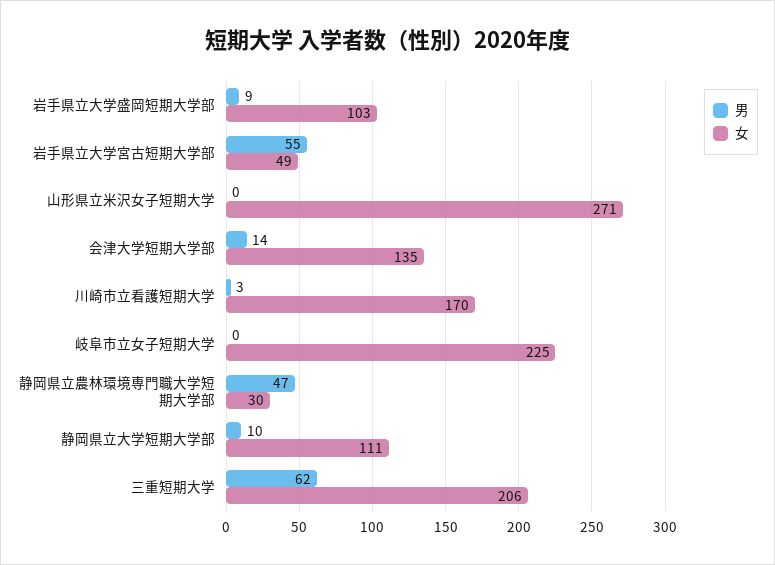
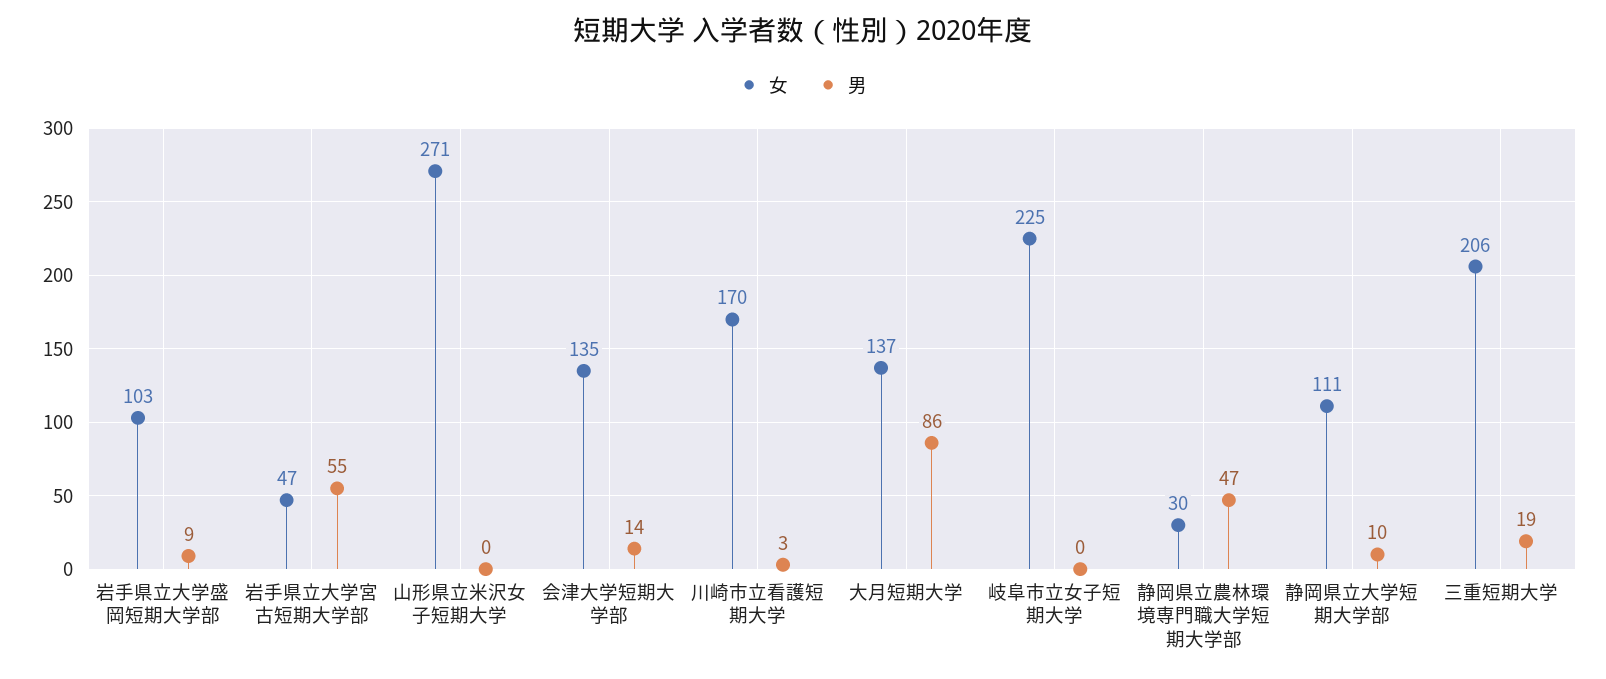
女, 岩手県立大学宮古短期大学部: 49 -> 47
男, 三重短期大学: 62 -> 19
女, 大月短期大学: none -> 137
男, 大月短期大学: none -> 86

